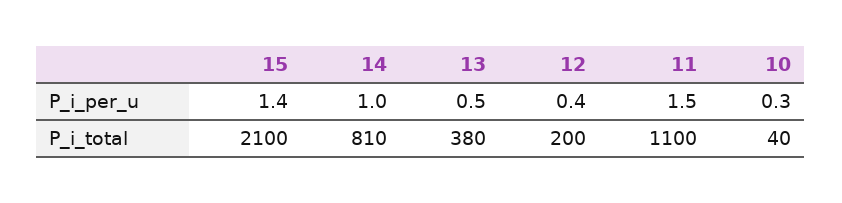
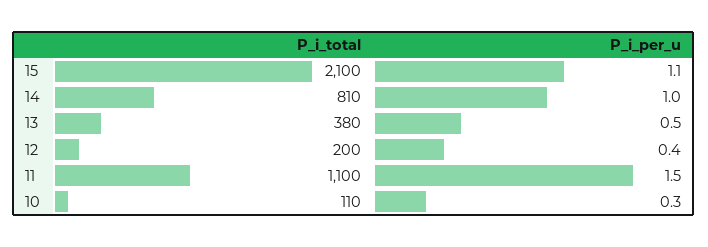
15, P_i_per_u: 1.4 -> 1.1
10, P_i_total: 40 -> 110

